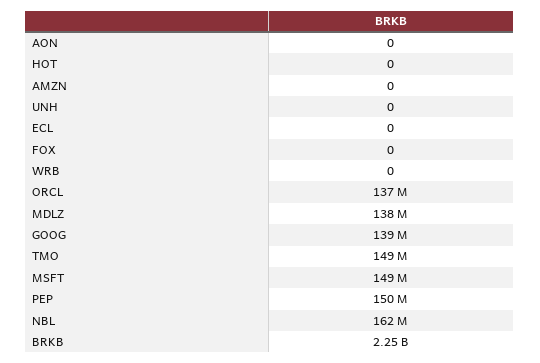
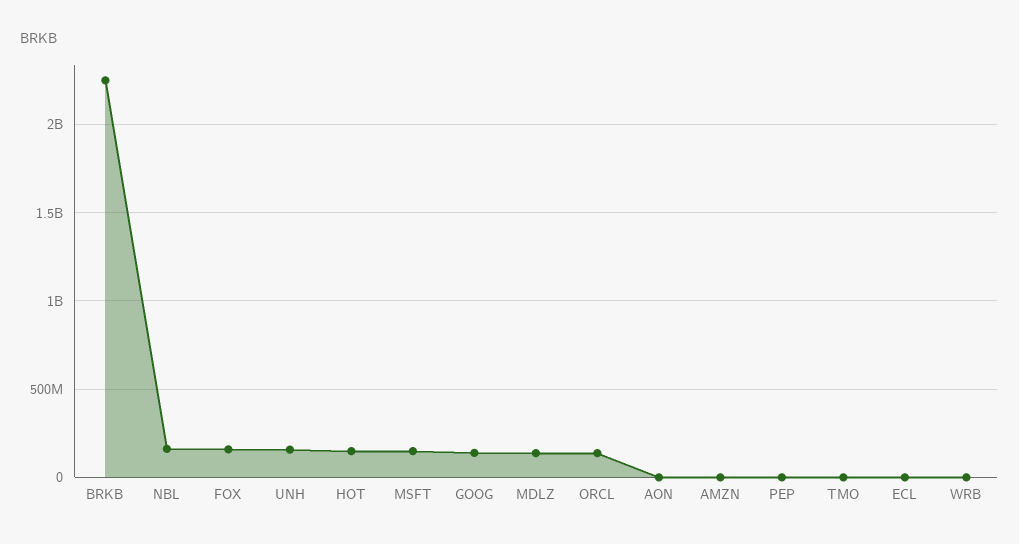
HOT: 0 -> 150000000
UNH: 0 -> 150000000
FOX: 0 -> 150000000
TMO: 149000000 -> 0
PEP: 150000000 -> 0

